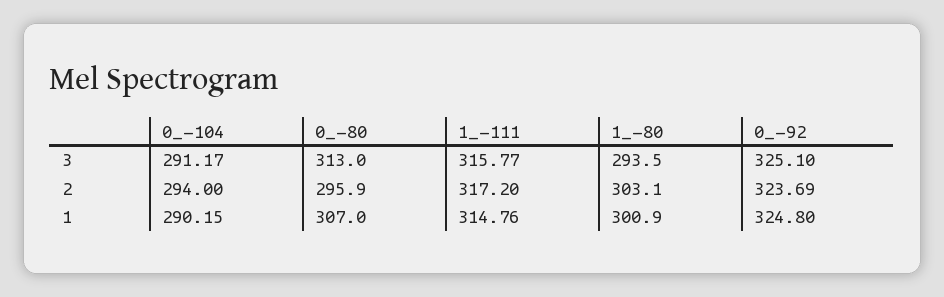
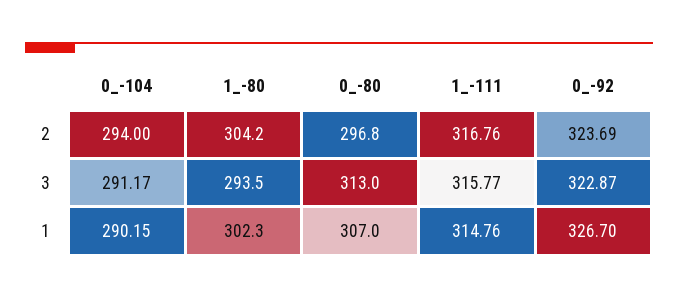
0_-92, 3: 325.1 -> 322.87
0_-80, 2: 295.9 -> 296.8
1_-111, 2: 317.2 -> 316.76
1_-80, 2: 303.1 -> 304.2
1_-80, 1: 300.9 -> 302.3
0_-92, 1: 324.8 -> 326.7

